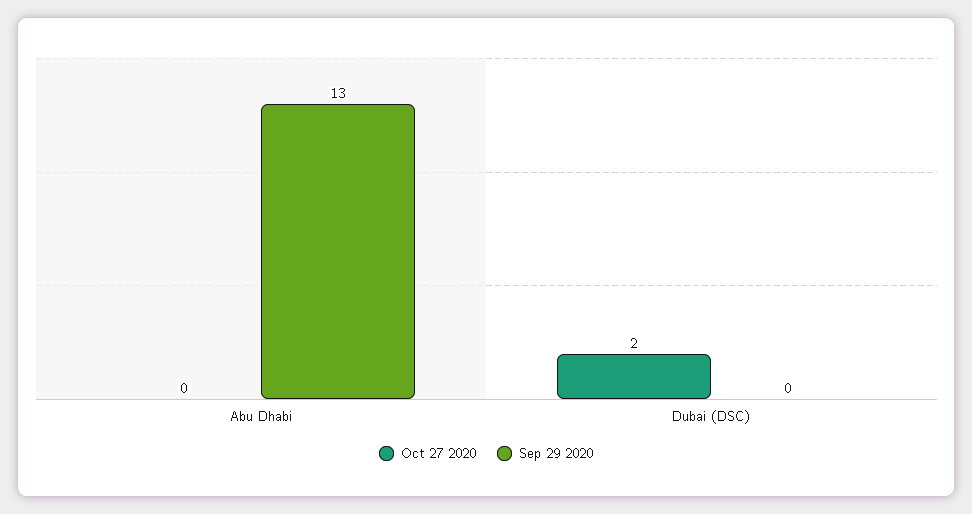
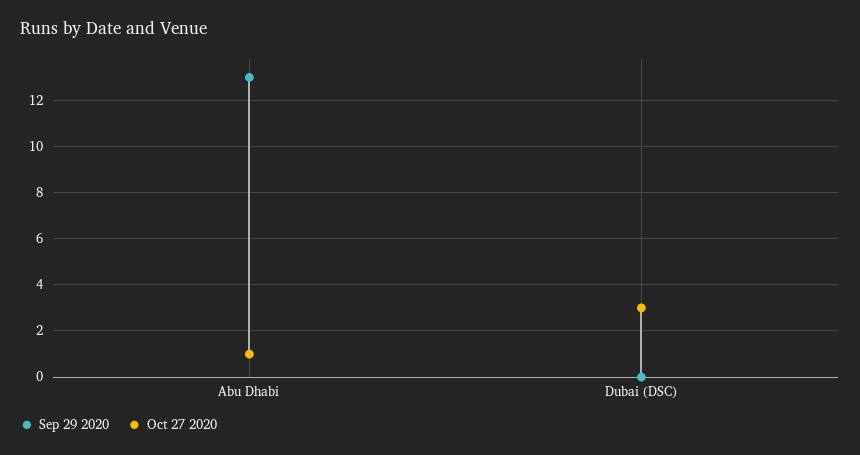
Oct 27 2020, Abu Dhabi: 0 -> 1
Oct 27 2020, Dubai (DSC): 2 -> 3

